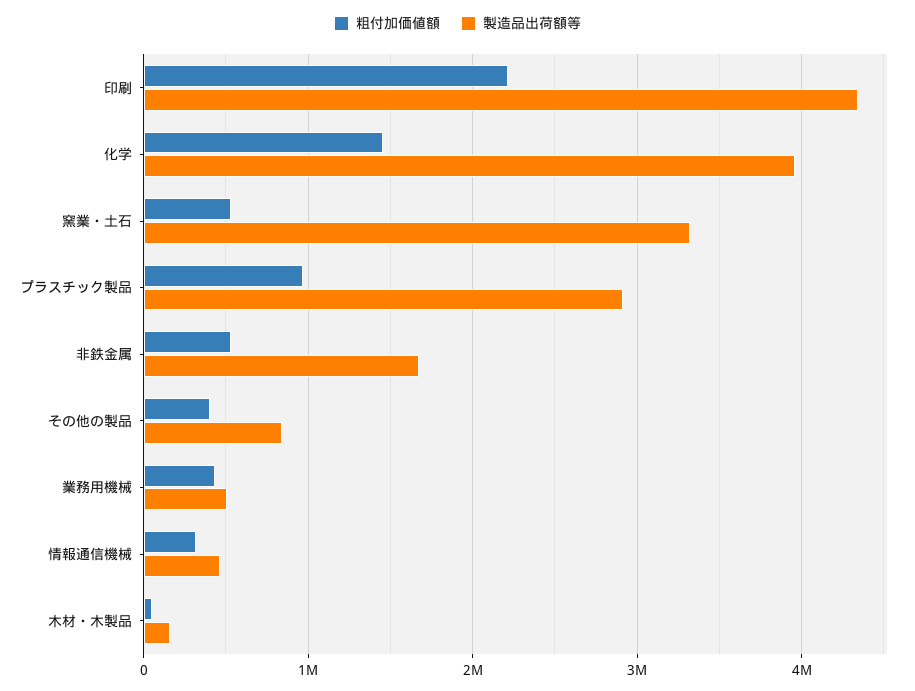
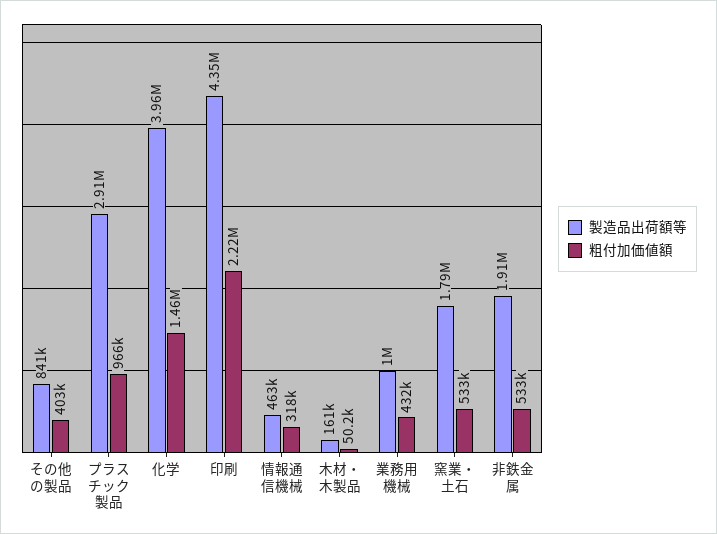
製造品出荷額等, 窯業・土石: 3300000 -> 1790000
製造品出荷額等, 非鉄金属: 1700000 -> 1910000
製造品出荷額等, 業務用機械: 500000 -> 1000000

